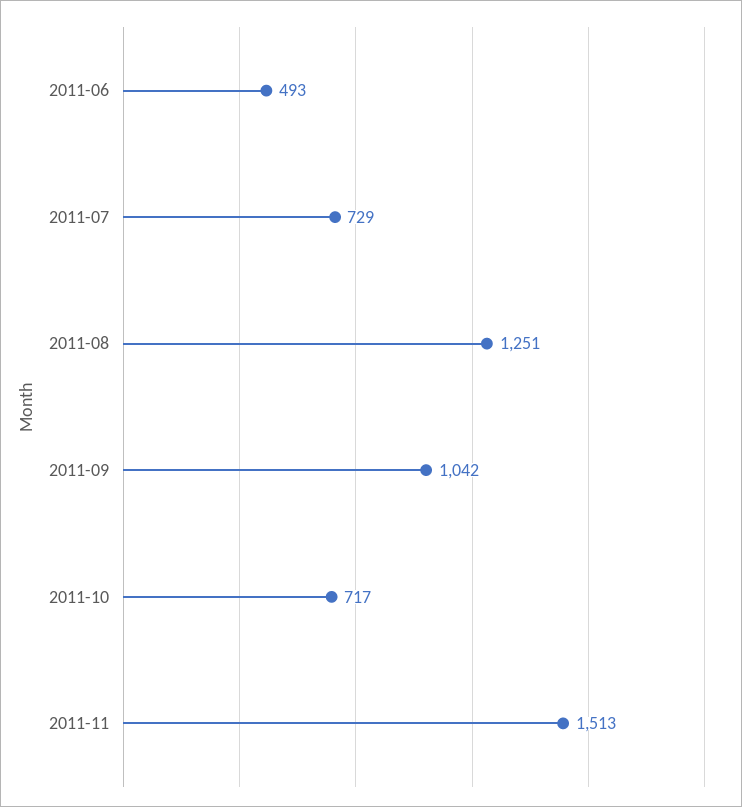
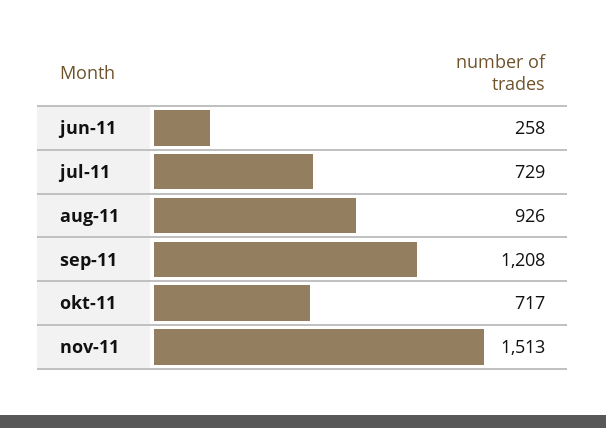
2011-06: 493 -> 258
2011-08: 1251 -> 926
2011-09: 1042 -> 1208

